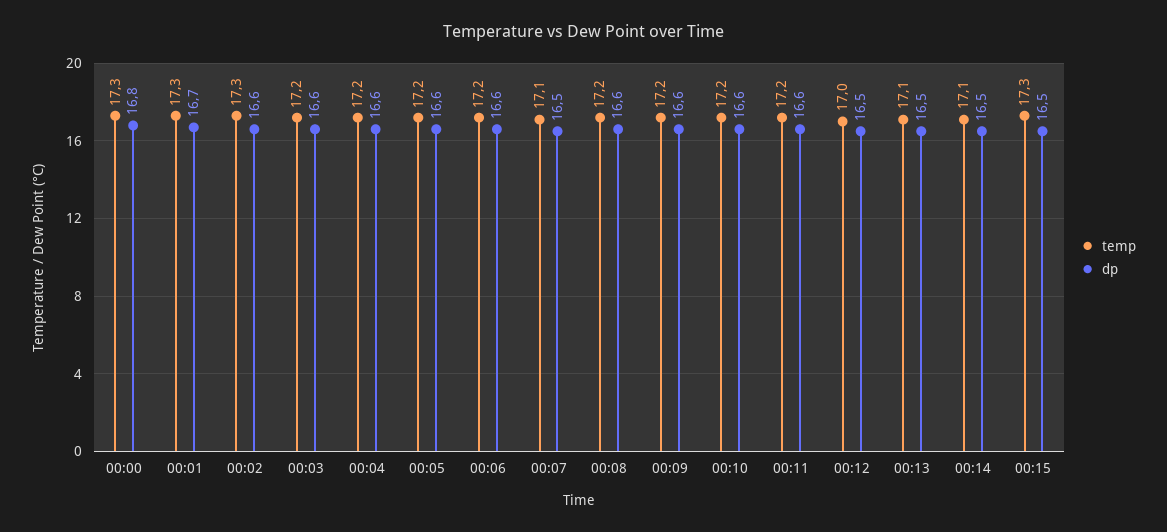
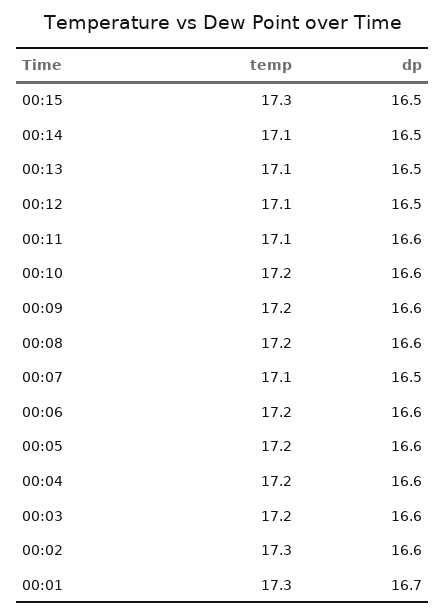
temp, 00:00: 17.3 -> none
dp, 00:00: 16.8 -> none
temp, 00:11: 17.2 -> 17.1
temp, 00:12: 17 -> 17.1

